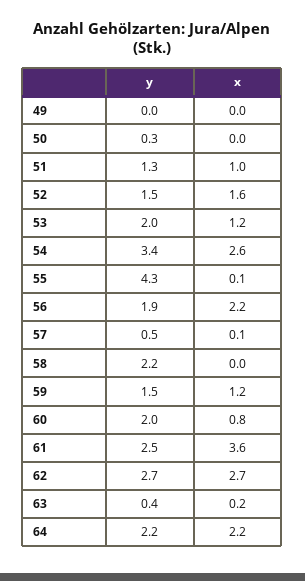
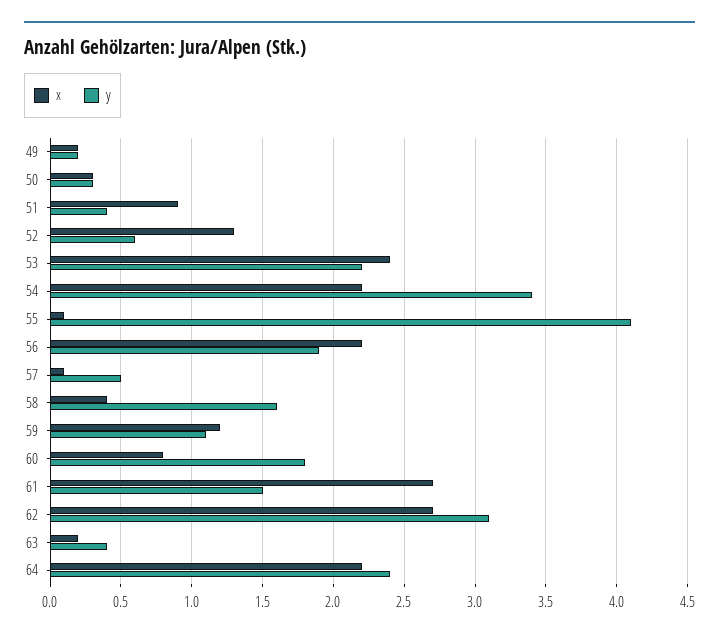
y, 49: 0 -> 0.2
x, 49: 0 -> 0.2
x, 50: 0 -> 0.3
y, 51: 1.3 -> 0.4
x, 51: 1 -> 0.9
y, 52: 1.5 -> 0.6
x, 52: 1.6 -> 1.3
y, 53: 2 -> 2.2
x, 53: 1.2 -> 2.4
x, 54: 2.6 -> 2.2
y, 55: 4.3 -> 4.1
y, 58: 2.2 -> 1.6
x, 58: 0 -> 0.4
y, 59: 1.5 -> 1.1
y, 60: 2 -> 1.8
y, 61: 2.5 -> 1.5
x, 61: 3.6 -> 2.7
y, 62: 2.7 -> 3.1
y, 64: 2.2 -> 2.4

